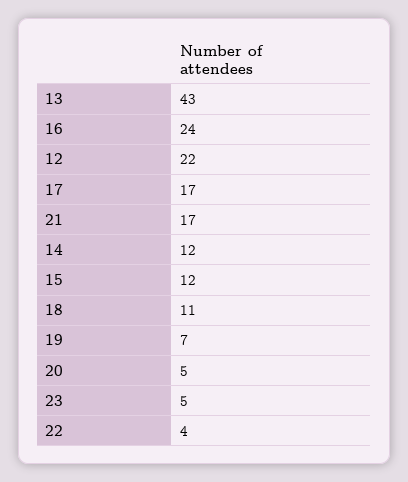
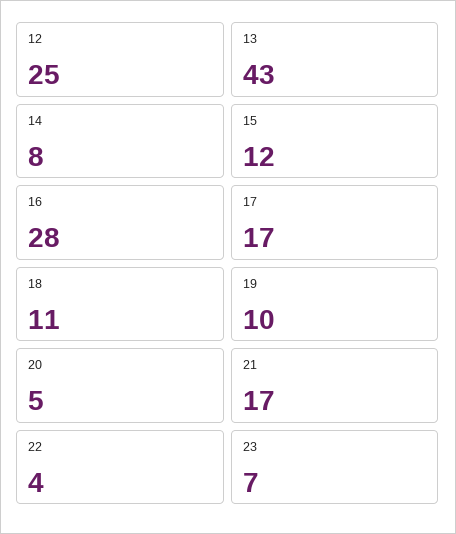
16: 24 -> 28
12: 22 -> 25
14: 12 -> 8
19: 7 -> 10
23: 5 -> 7

